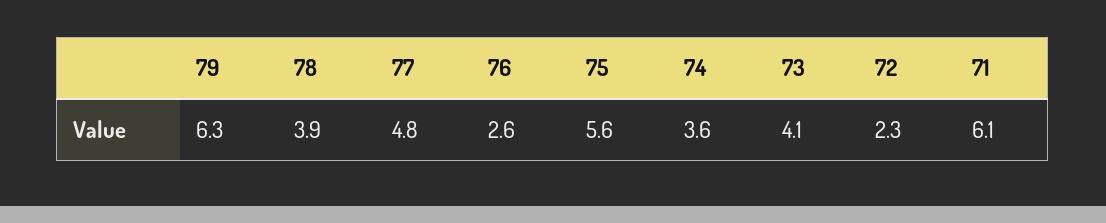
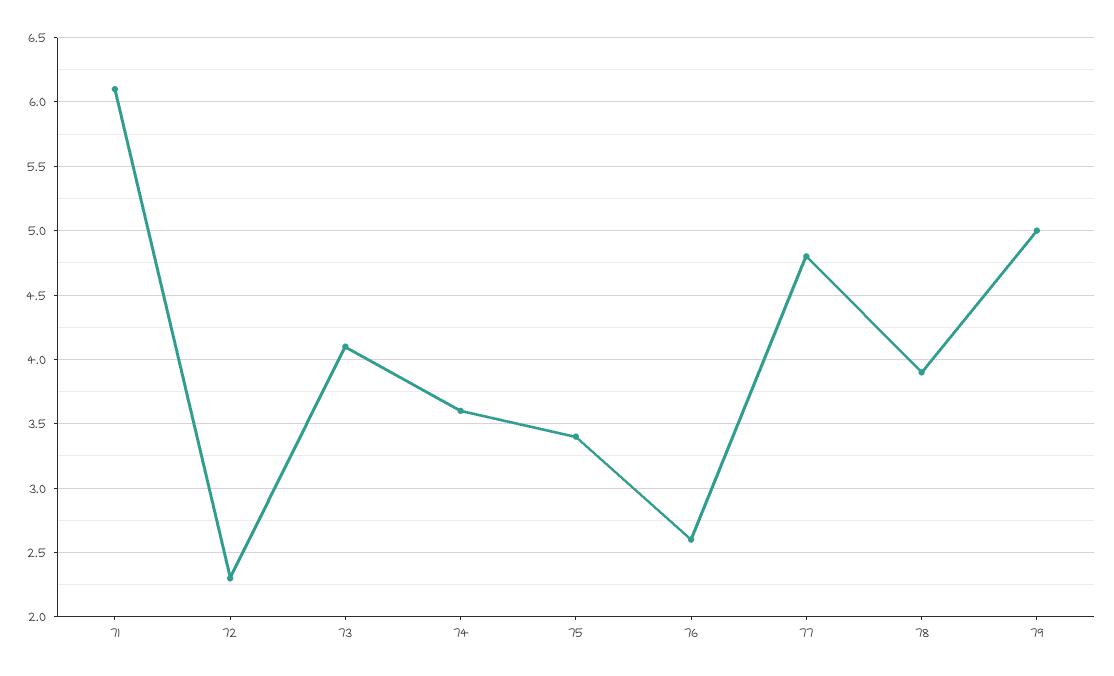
79: 6.3 -> 5
75: 5.6 -> 3.4

